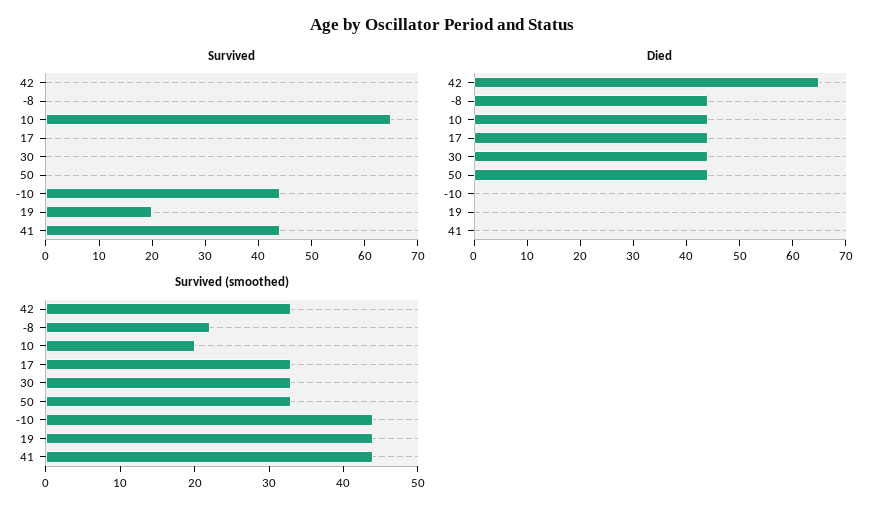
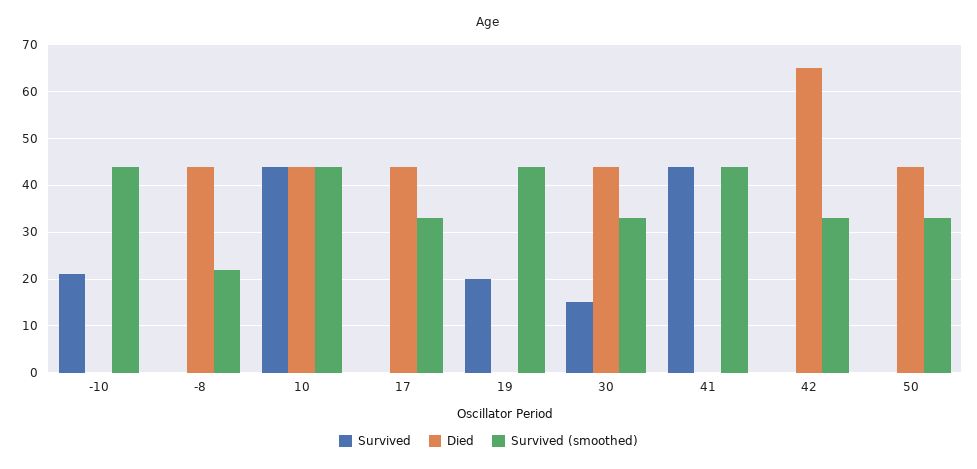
Survived, 10: 65 -> 45
Survived, 30: 0 -> 15
Survived, -10: 45 -> 20
Survived (smoothed), 10: 20 -> 45

